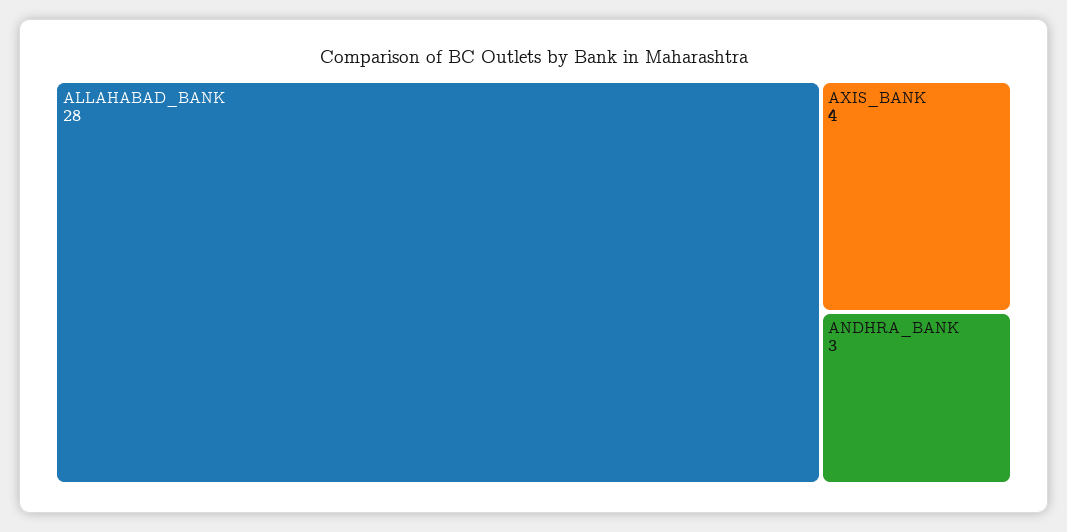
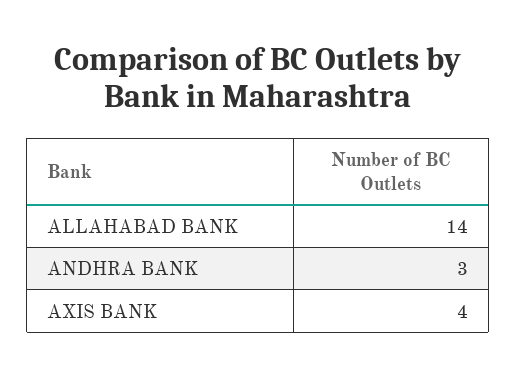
ALLAHABAD_BANK: 28 -> 14

